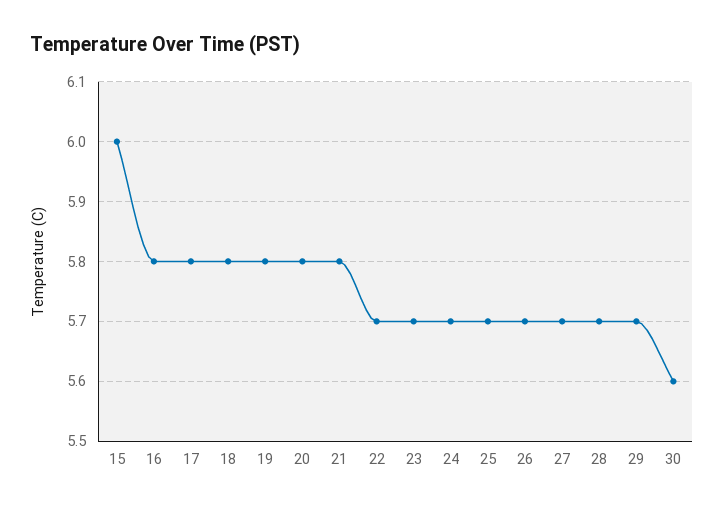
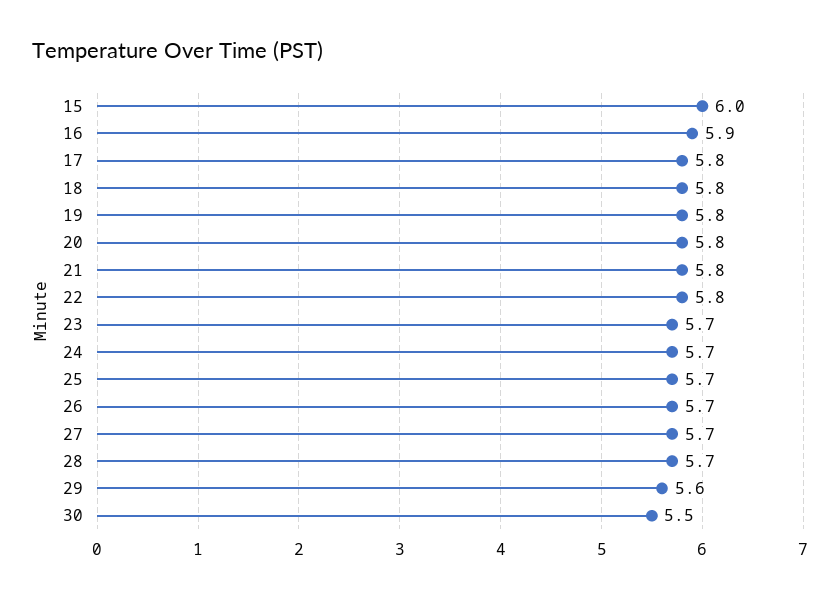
16: 5.8 -> 5.9
22: 5.7 -> 5.8
29: 5.7 -> 5.6
30: 5.6 -> 5.5

